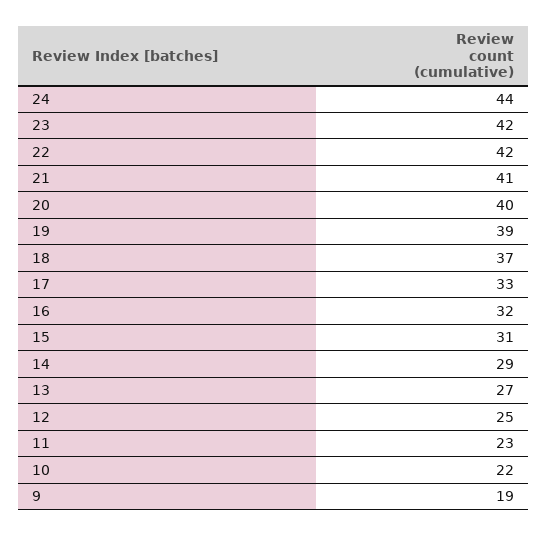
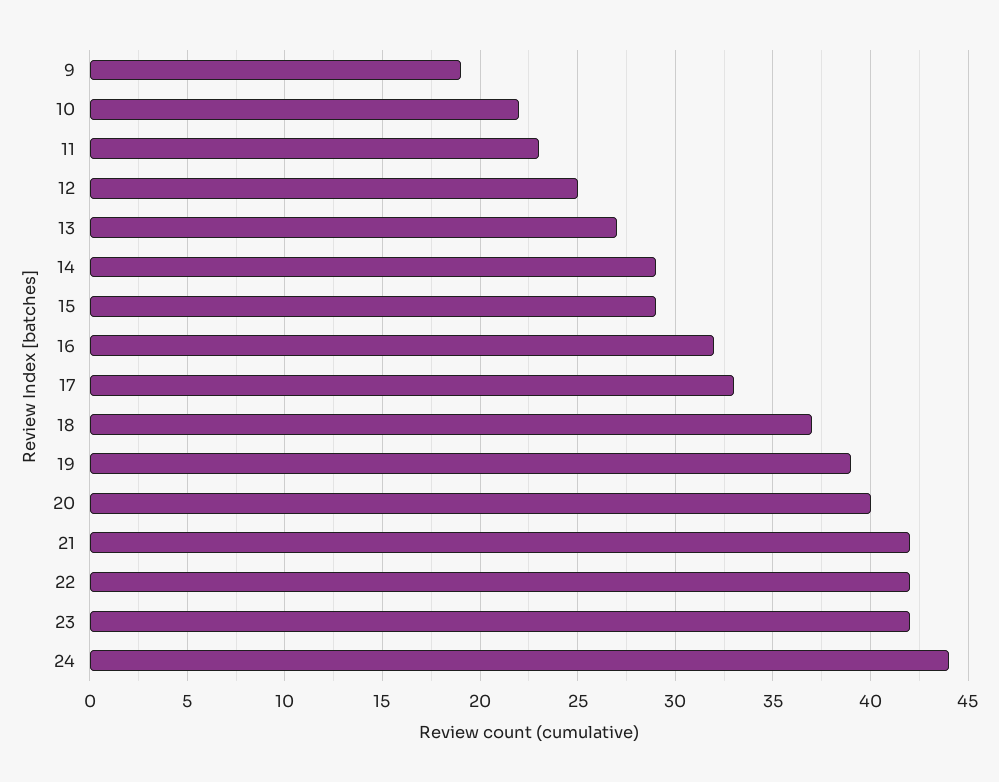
21: 41 -> 42
15: 31 -> 29

